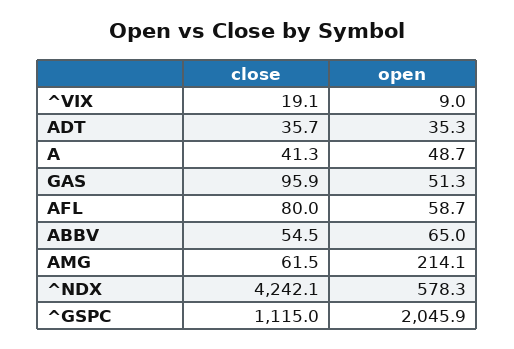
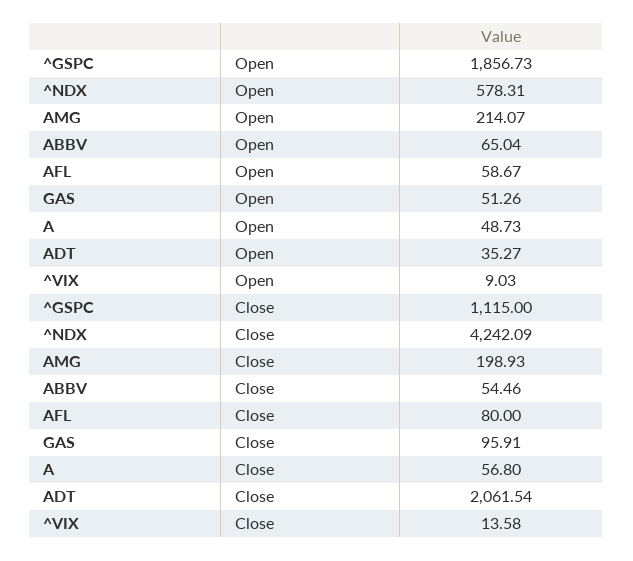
close, ^VIX: 19.1 -> 13.58
close, ADT: 35.7 -> 2061.54
close, A: 41.3 -> 56.8
close, AMG: 61.5 -> 198.93
open, ^GSPC: 2045.9 -> 1856.73

